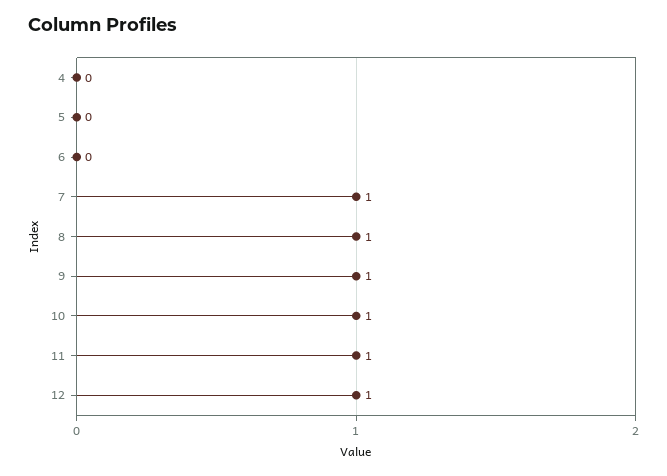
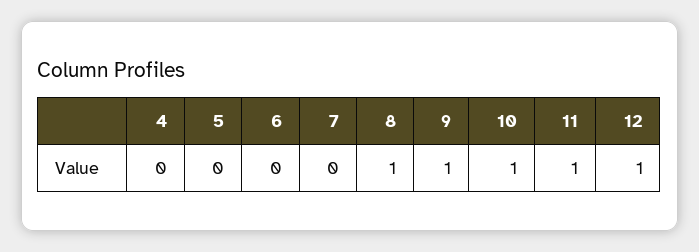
7: 1 -> 0

